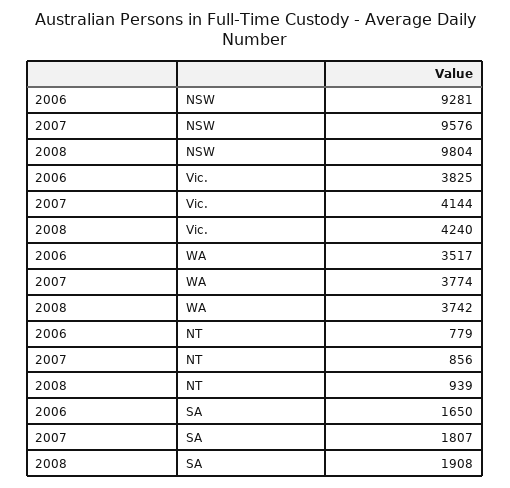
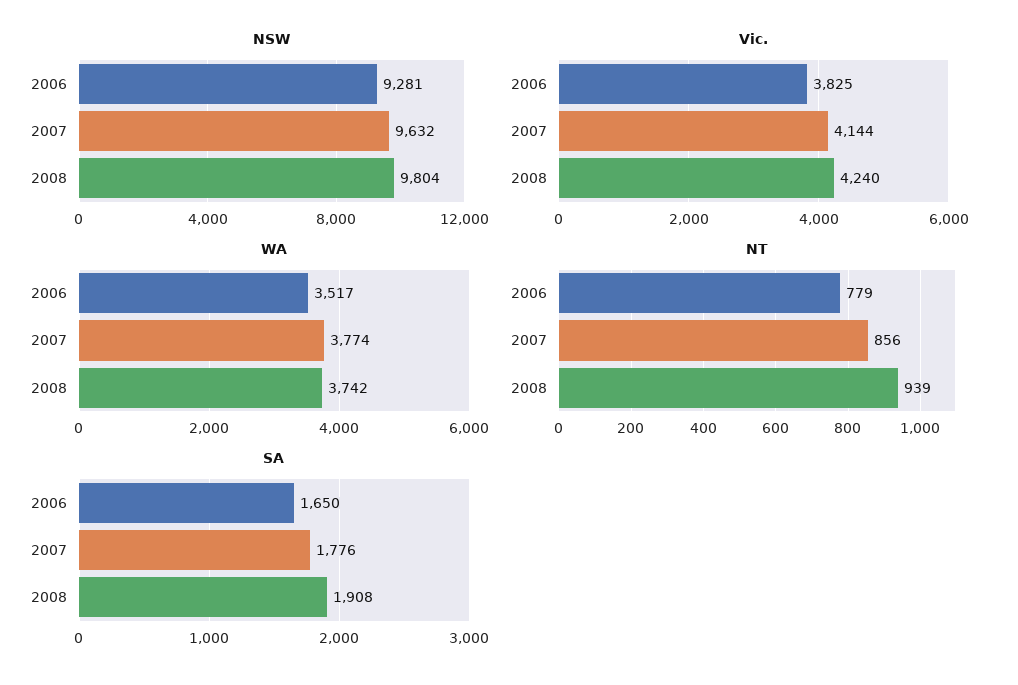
NSW, 2007: 9576 -> 9632
SA, 2007: 1807 -> 1776

